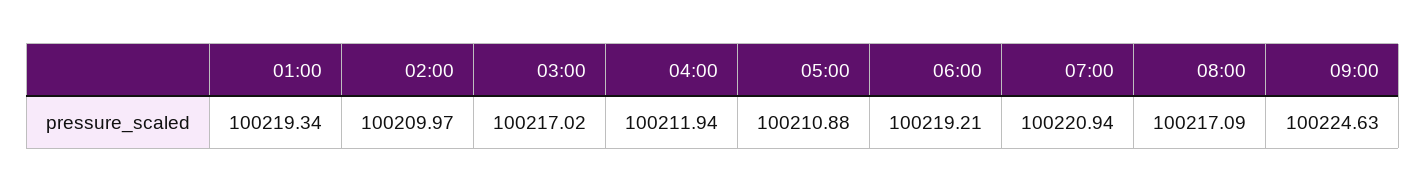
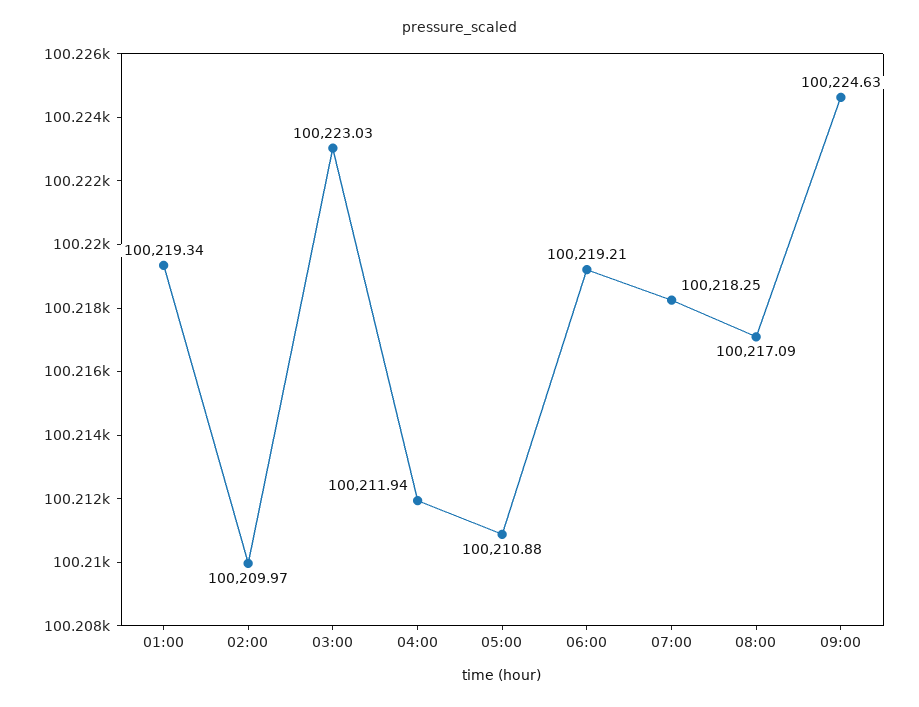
03:00: 100217.02 -> 100223.03
07:00: 100220.94 -> 100218.25

